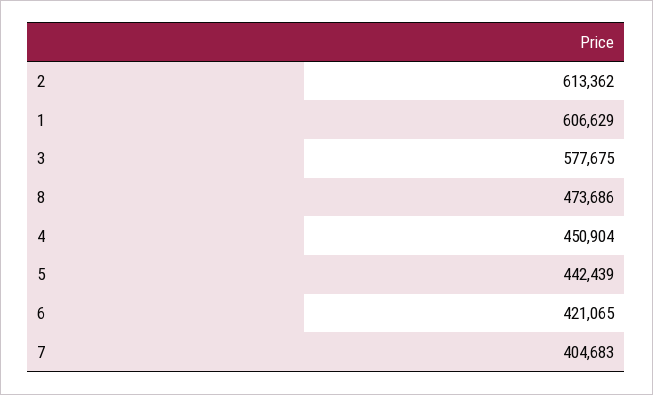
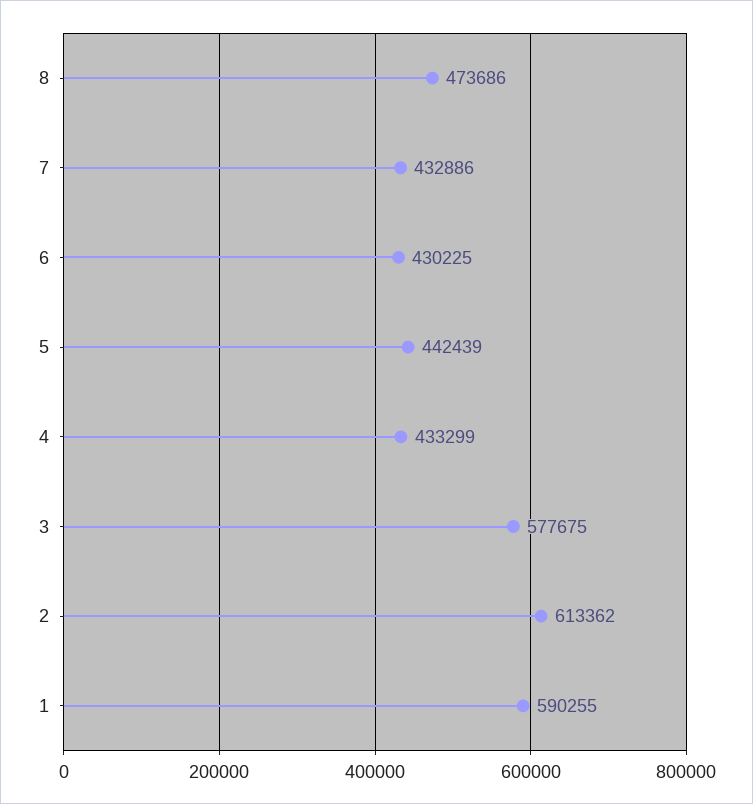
1: 606629 -> 590255
4: 450904 -> 433299
6: 421065 -> 430225
7: 404683 -> 432886

